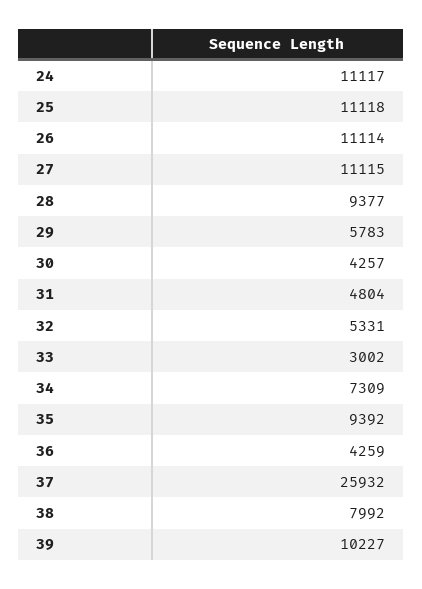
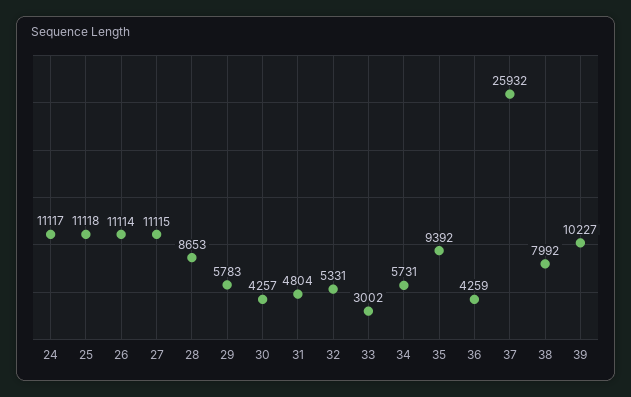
28: 9377 -> 8653
34: 7309 -> 5731

